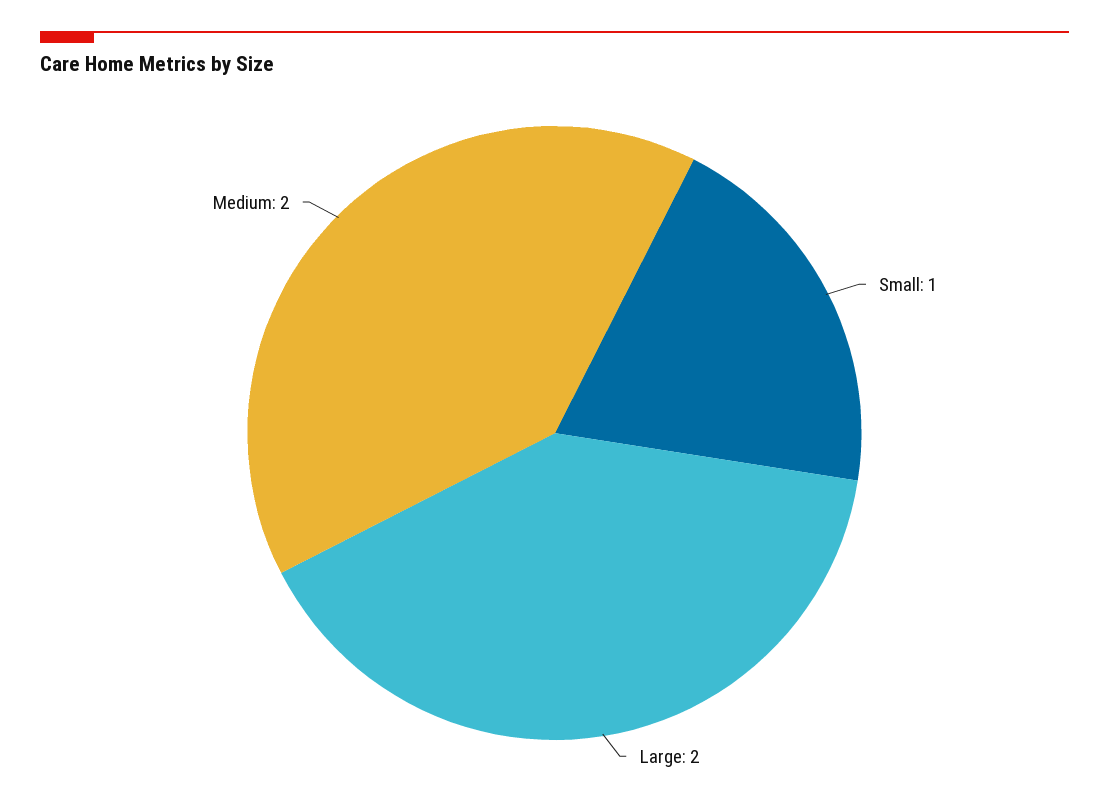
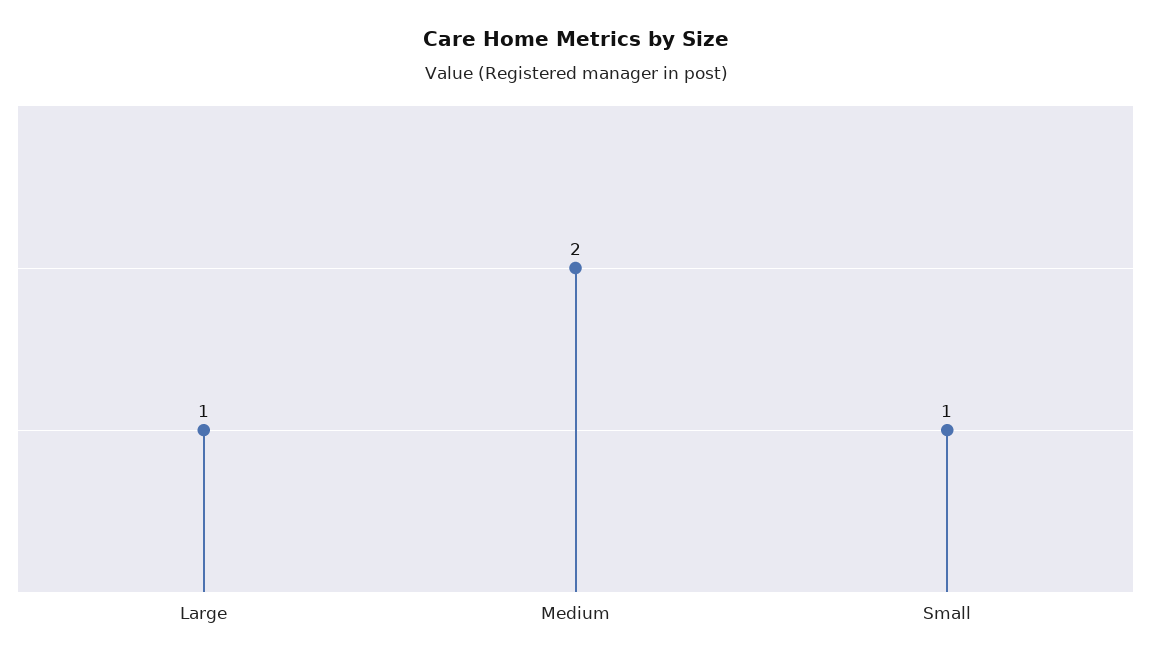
Large: 2 -> 1

